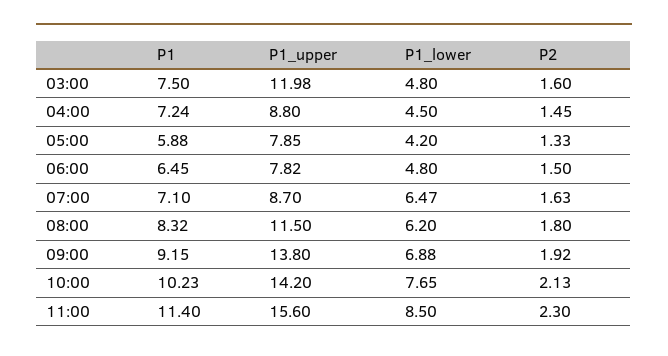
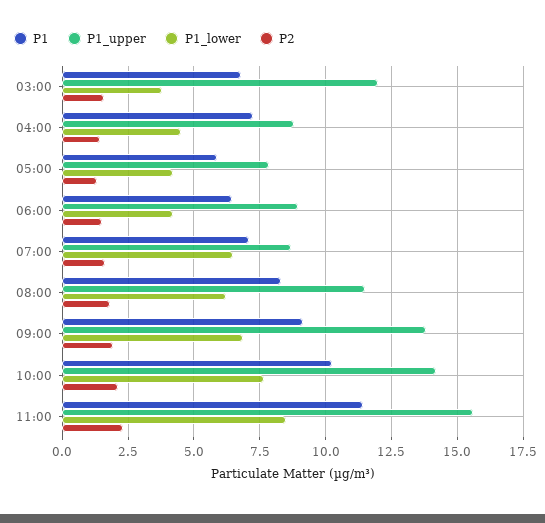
P1, 03:00: 7.5 -> 6.75
P1_lower, 03:00: 4.8 -> 3.75
P1_upper, 06:00: 7.82 -> 9
P1_lower, 06:00: 4.8 -> 4.25

